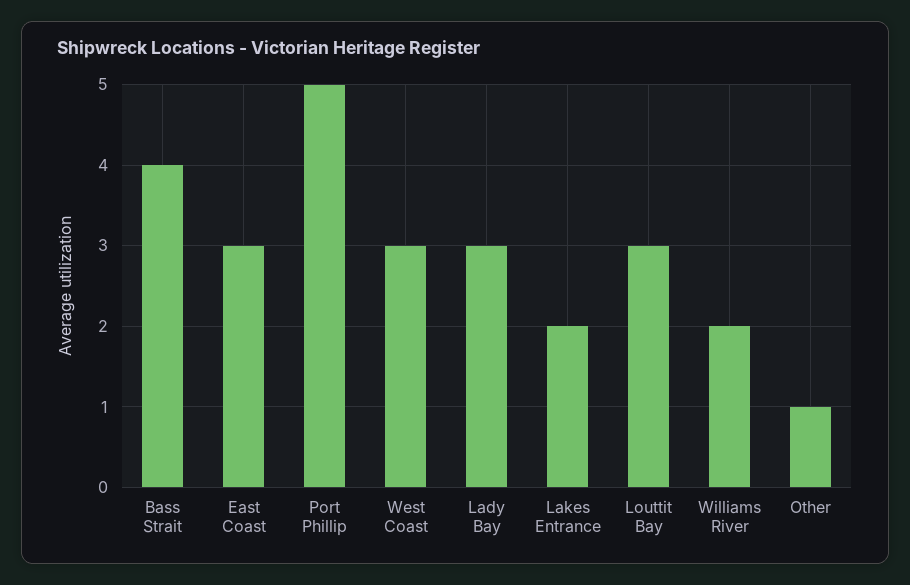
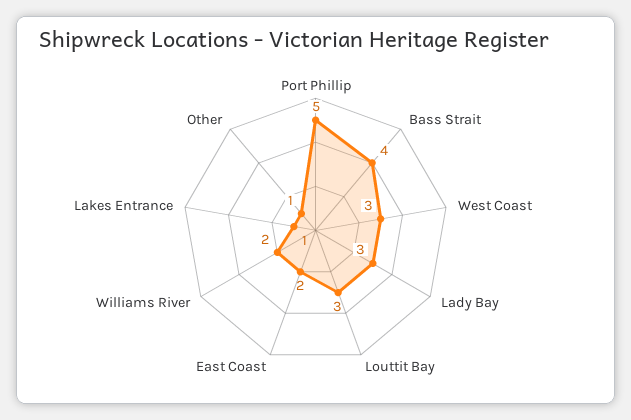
East Coast: 3 -> 2
Lakes Entrance: 2 -> 1

